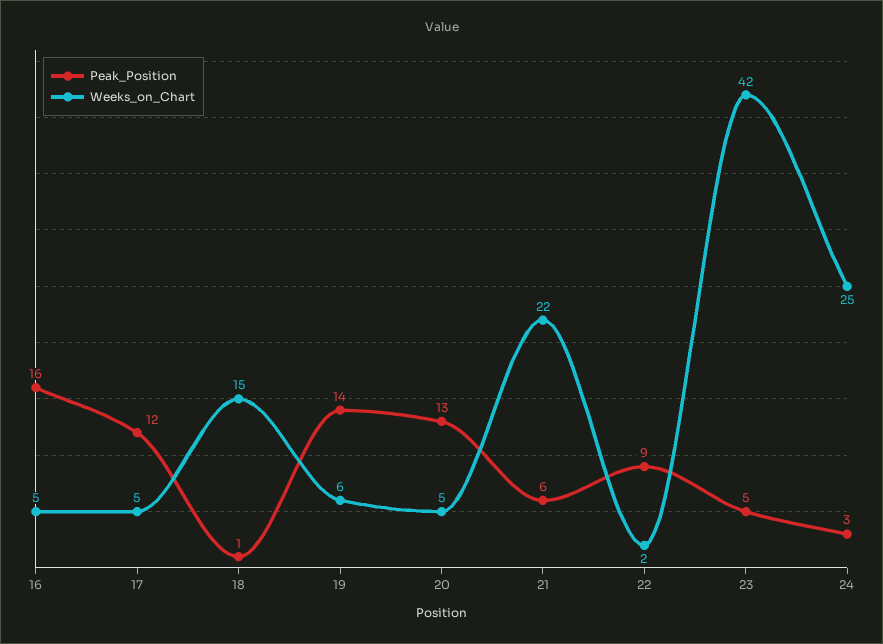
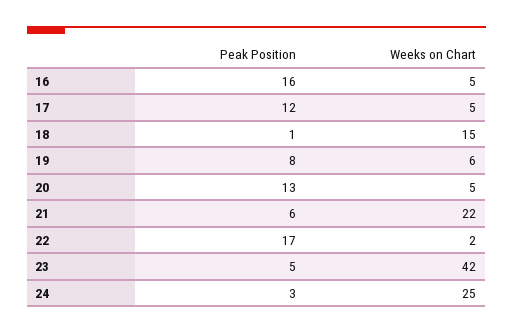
Peak_Position, 19: 14 -> 8
Peak_Position, 22: 9 -> 17

